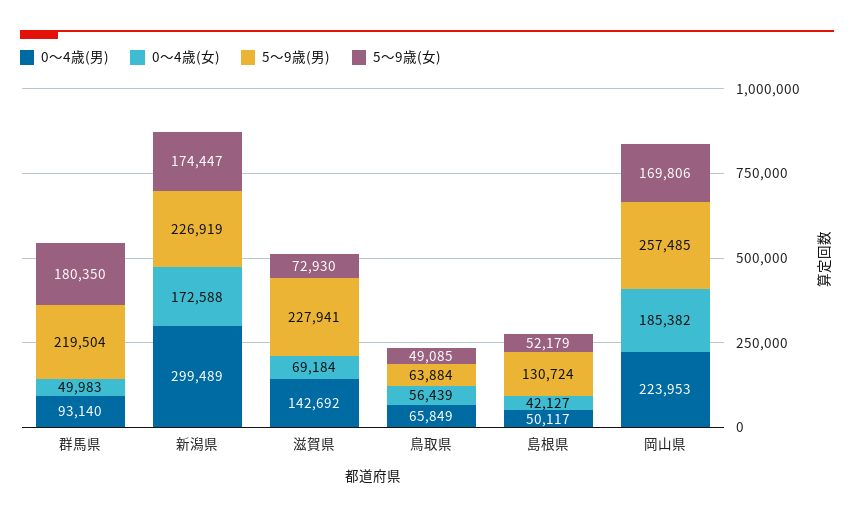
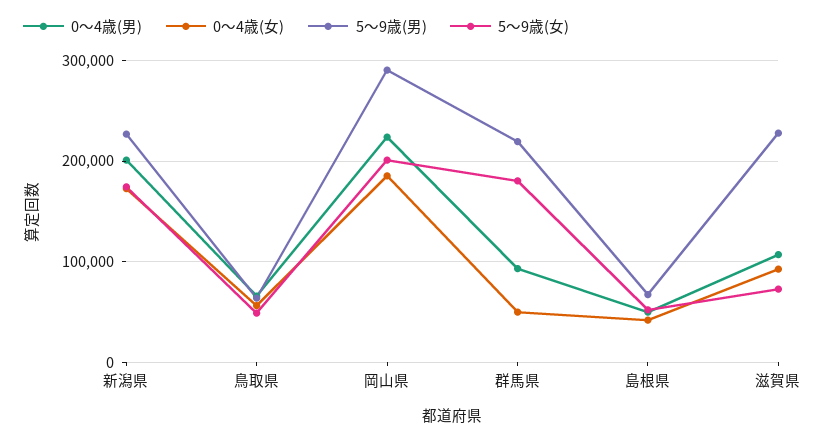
0～4歳(男), 新潟県: 299489 -> 200000
0～4歳(男), 滋賀県: 142692 -> 110000
0～4歳(女), 滋賀県: 69184 -> 90000
5～9歳(男), 島根県: 130724 -> 70000
5～9歳(男), 岡山県: 257485 -> 290000
5～9歳(女), 岡山県: 169806 -> 200000

